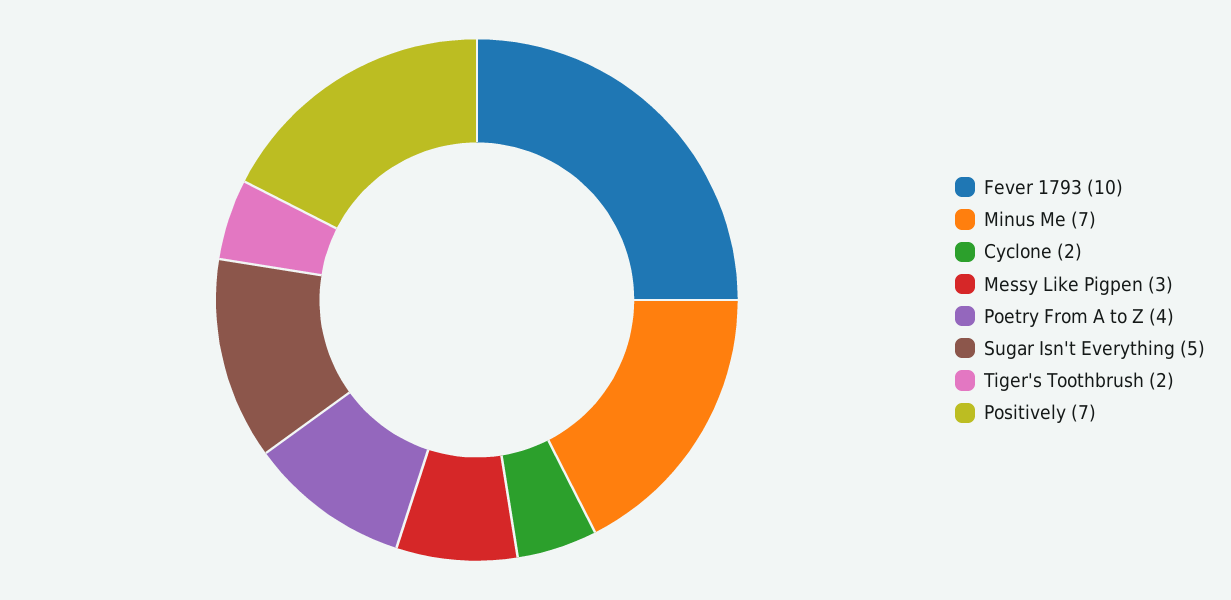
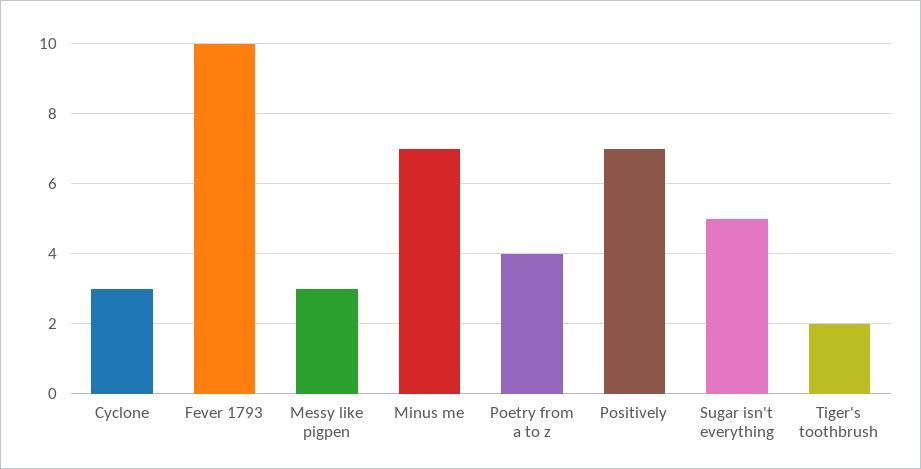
Cyclone: 2 -> 3

